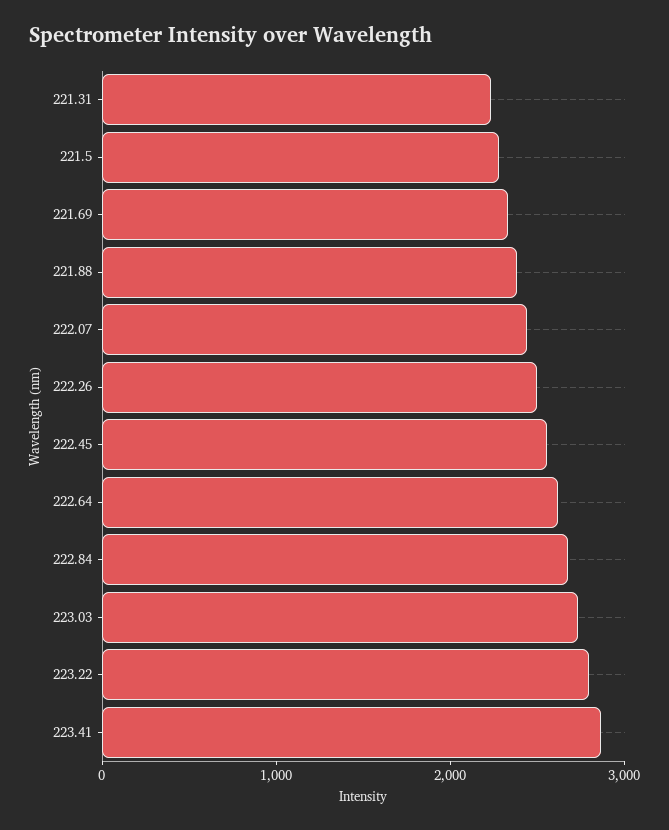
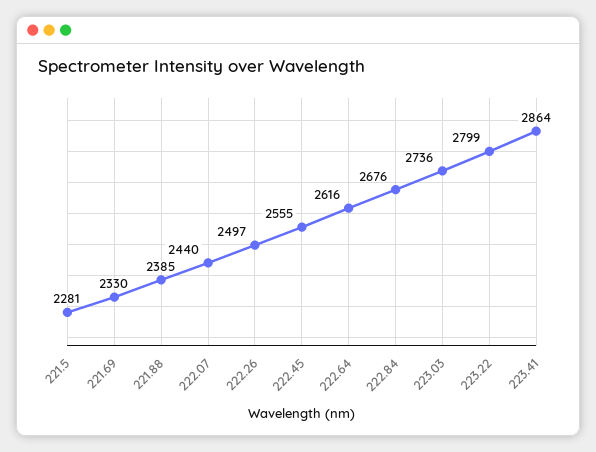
221.31: 2200 -> none

